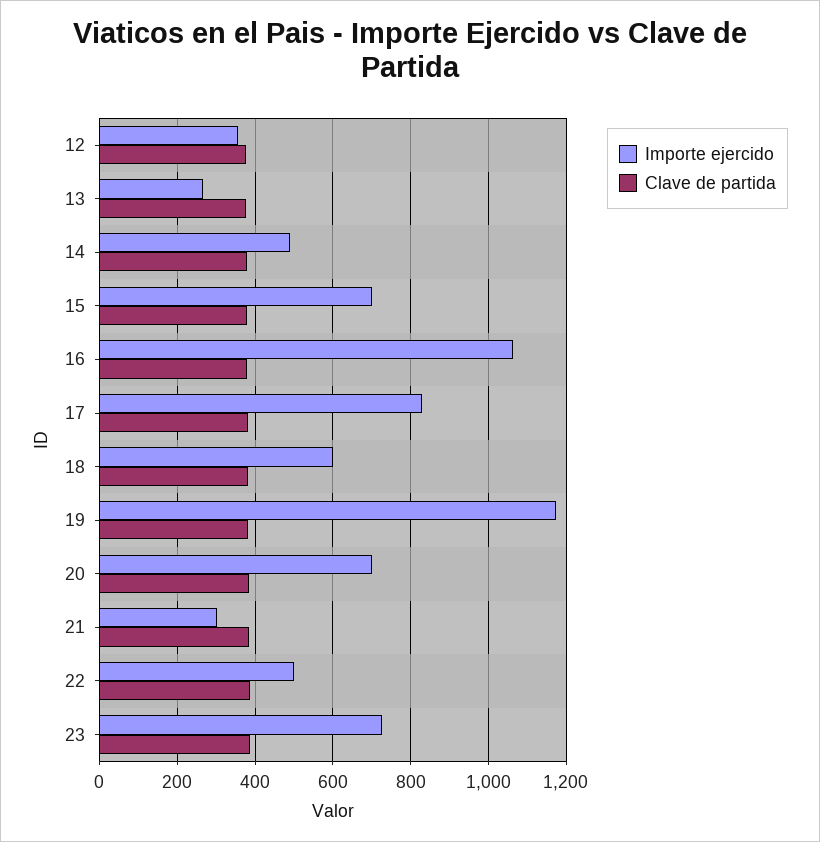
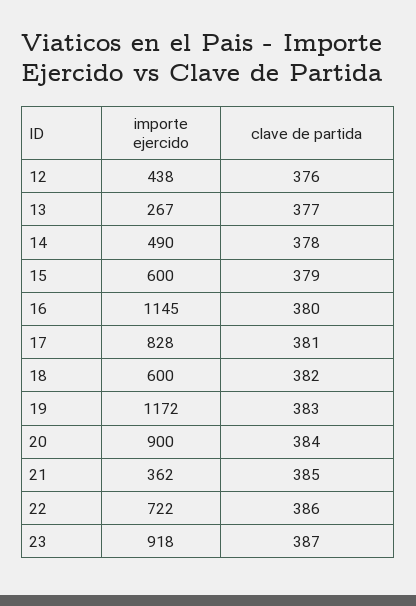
Importe ejercido, 12: 360 -> 438
Importe ejercido, 15: 700 -> 600
Importe ejercido, 16: 1060 -> 1145
Importe ejercido, 20: 700 -> 900
Importe ejercido, 21: 300 -> 362
Importe ejercido, 22: 500 -> 722
Importe ejercido, 23: 720 -> 918

